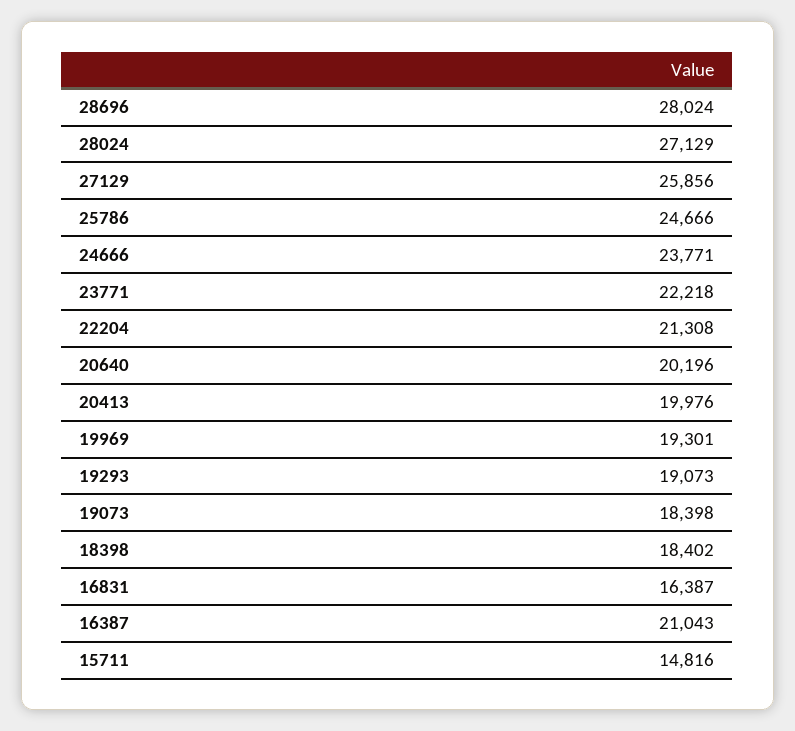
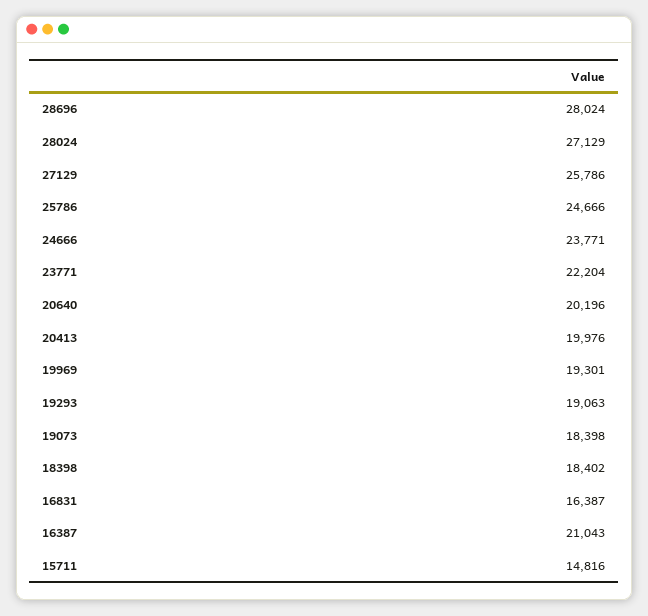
27129: 25856 -> 25786
23771: 22218 -> 22204
22204: 21308 -> none
19293: 19073 -> 19063

